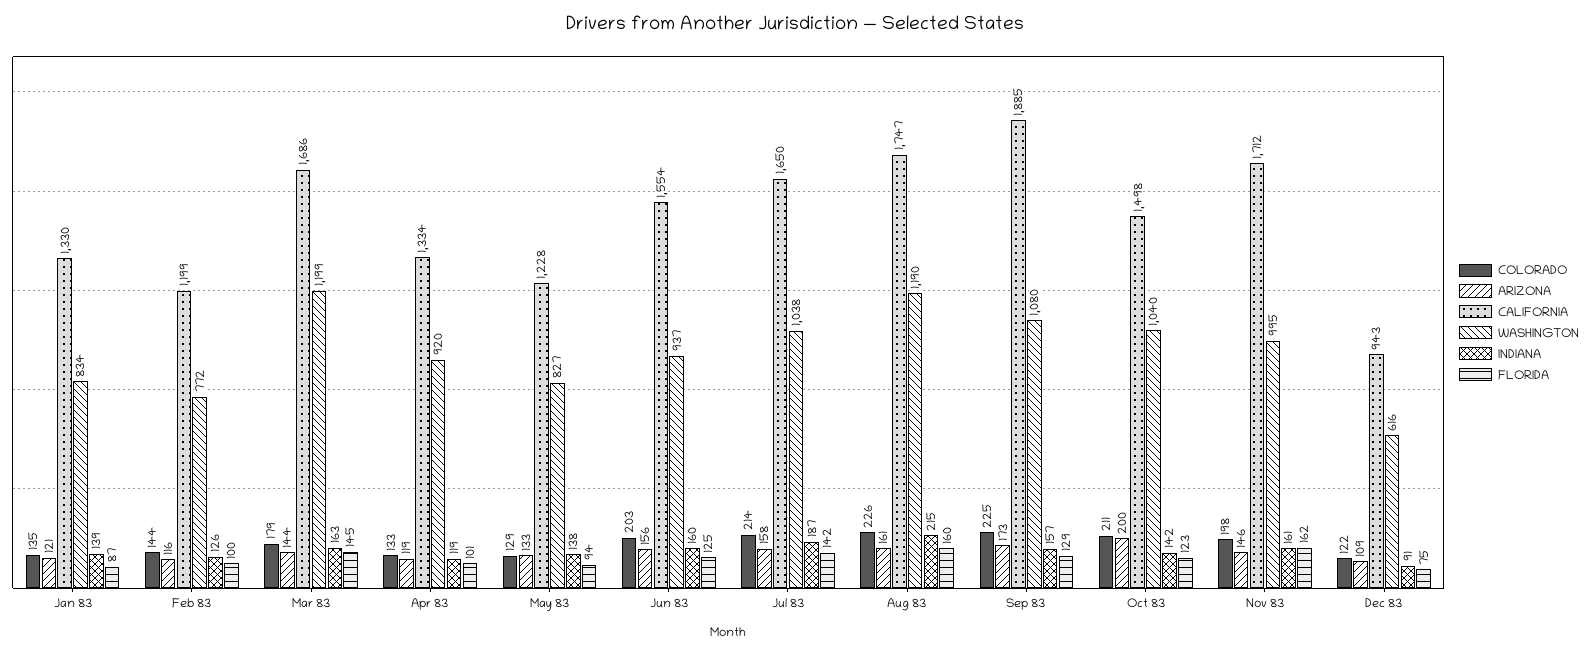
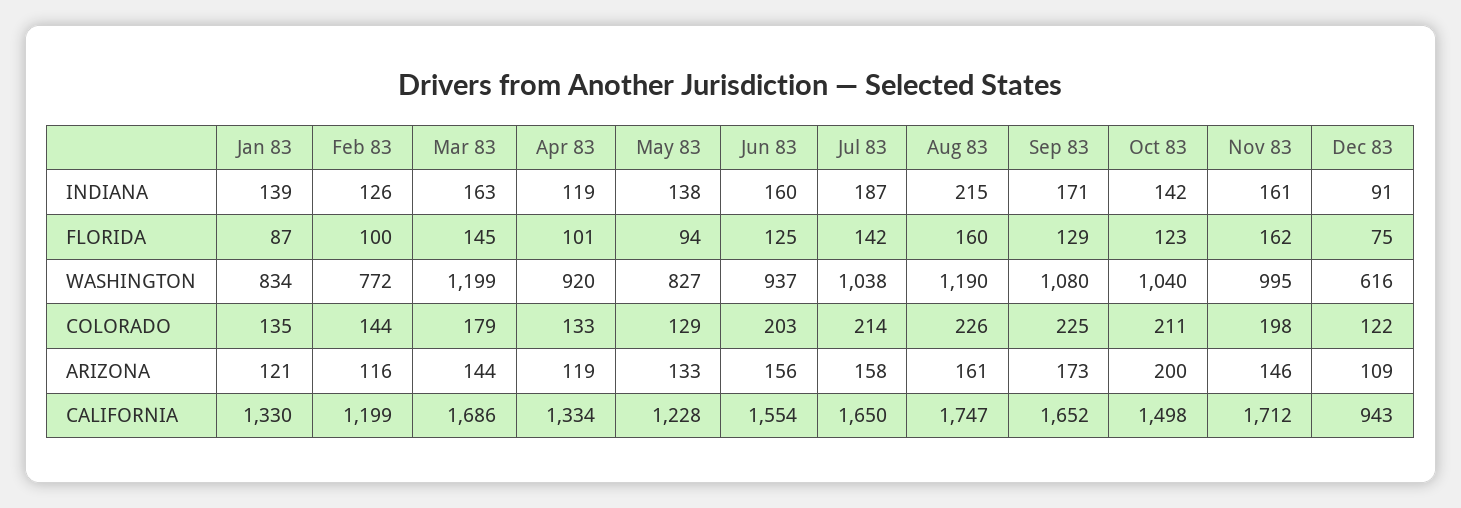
CALIFORNIA, Sep 83: 1885 -> 1652
INDIANA, Sep 83: 157 -> 171

